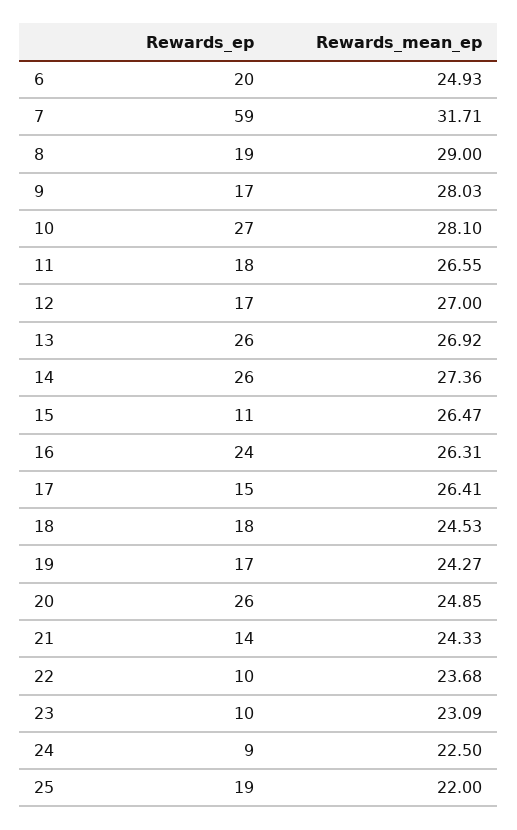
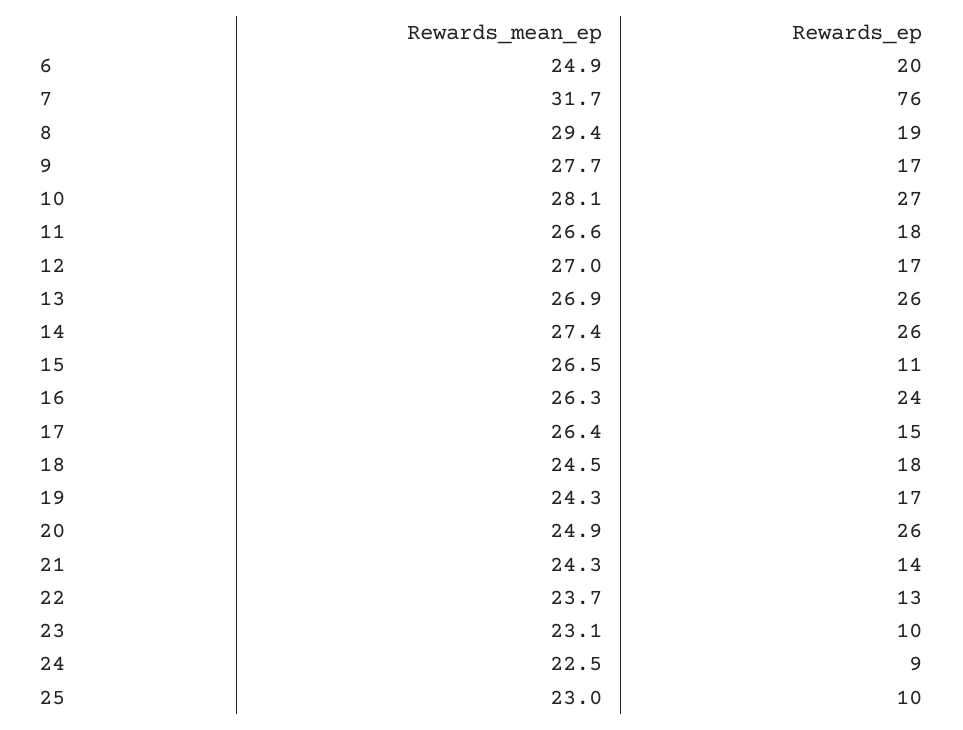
Rewards_ep, 7: 59 -> 76
Rewards_mean_ep, 8: 29 -> 29.4
Rewards_mean_ep, 9: 28.03 -> 27.7
Rewards_ep, 22: 10 -> 13
Rewards_ep, 25: 19 -> 10
Rewards_mean_ep, 25: 22 -> 23

